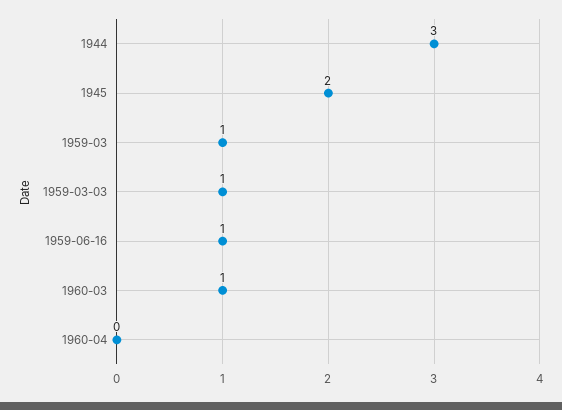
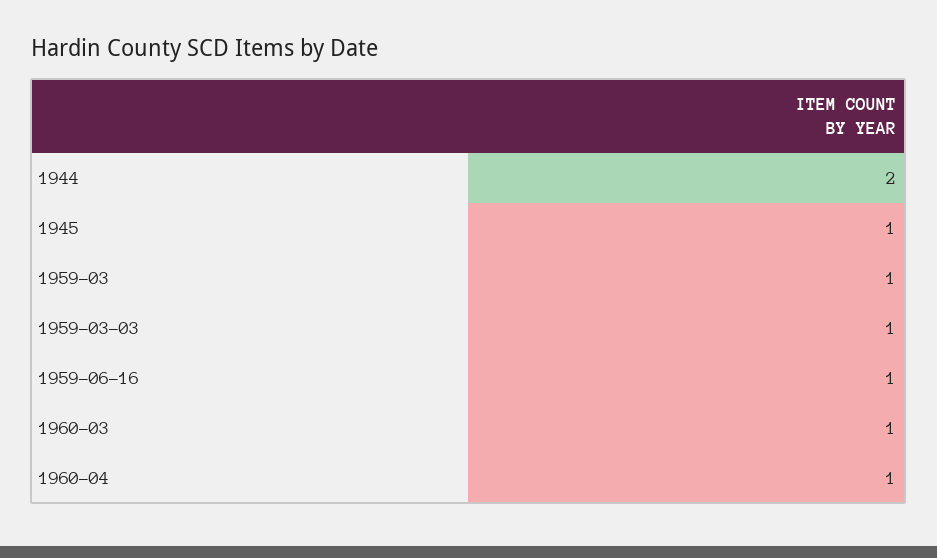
1944: 3 -> 2
1945: 2 -> 1
1960-04: 0 -> 1

